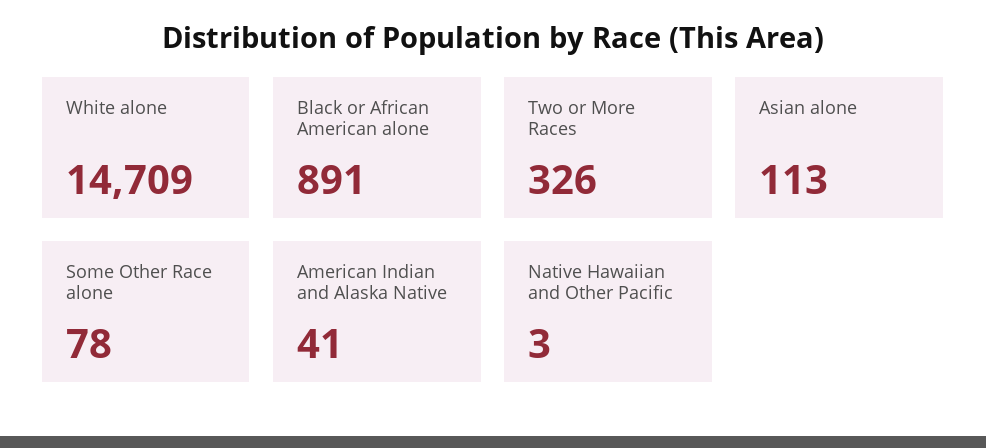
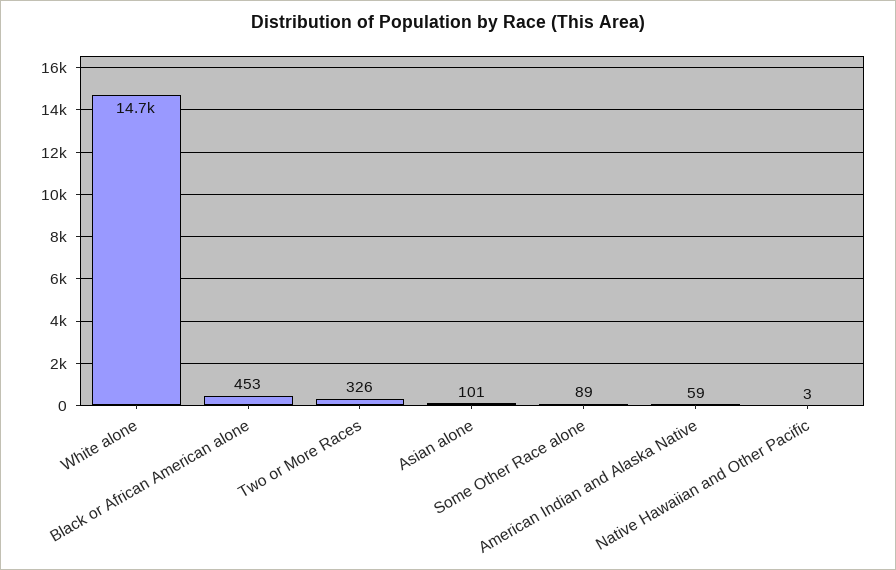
Black or African American alone: 891 -> 453
Asian alone: 113 -> 101
Some Other Race alone: 78 -> 89
American Indian and Alaska Native: 41 -> 59

